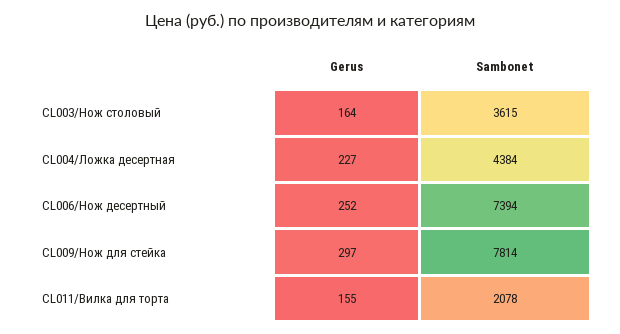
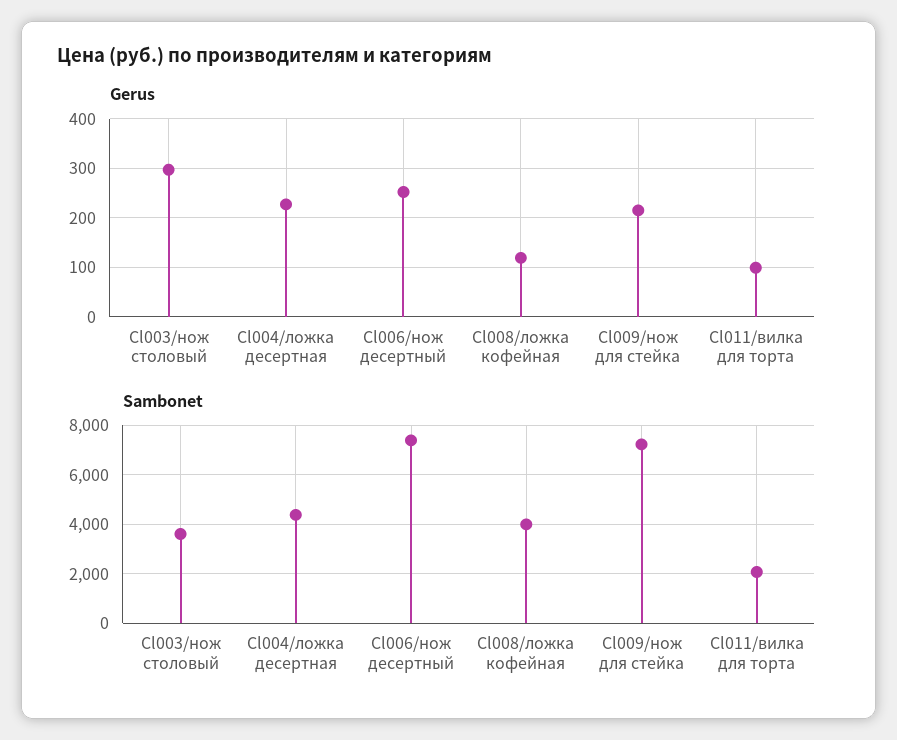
Gerus, CL003/Нож столовый: 164 -> 300
Gerus, CL009/Нож для стейка: 297 -> 220
Sambonet, CL009/Нож для стейка: 7814 -> 7250
Gerus, CL011/Вилка для торта: 155 -> 100
Gerus, Cl008/ложка кофейная: none -> 120
Sambonet, Cl008/ложка кофейная: none -> 4000

